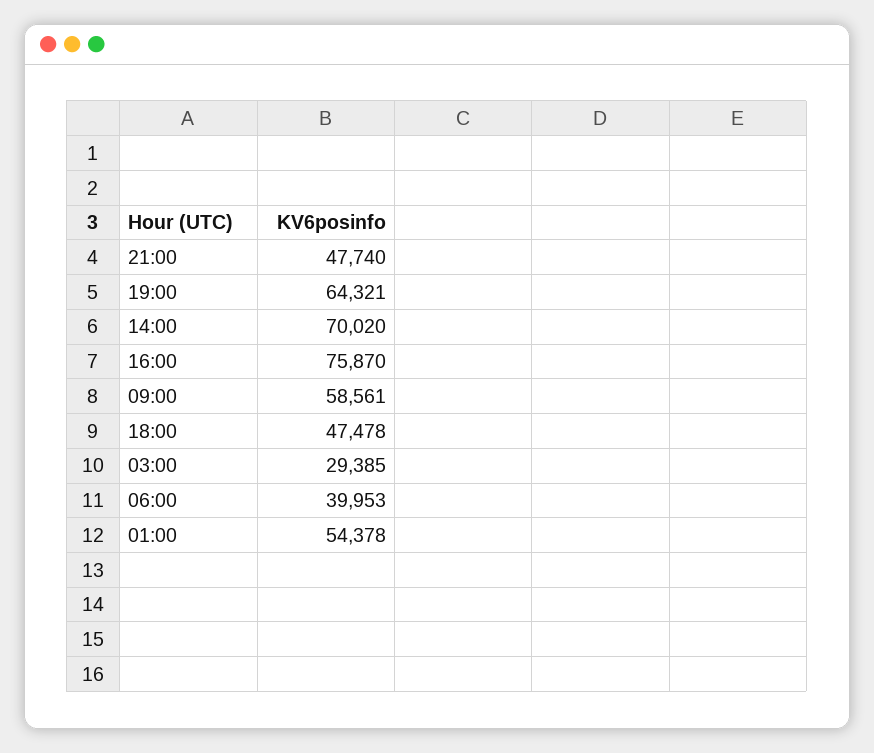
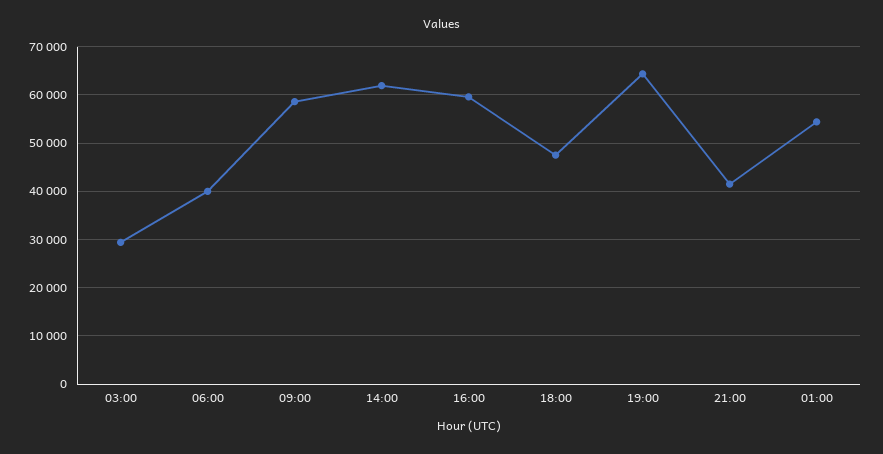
21:00: 47740 -> 42000
14:00: 70020 -> 62000
16:00: 75870 -> 60000

